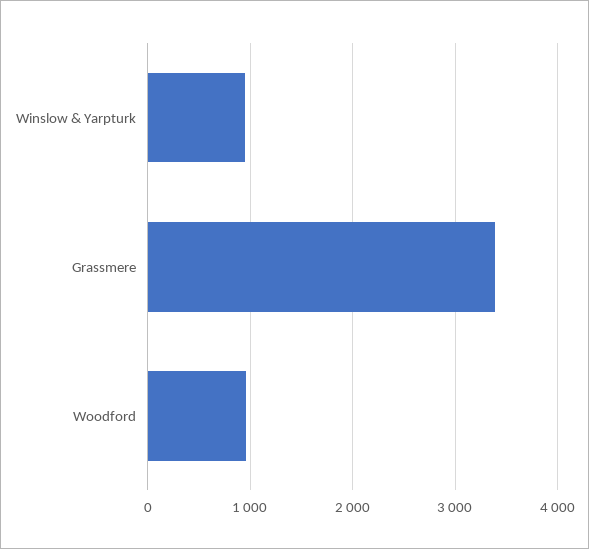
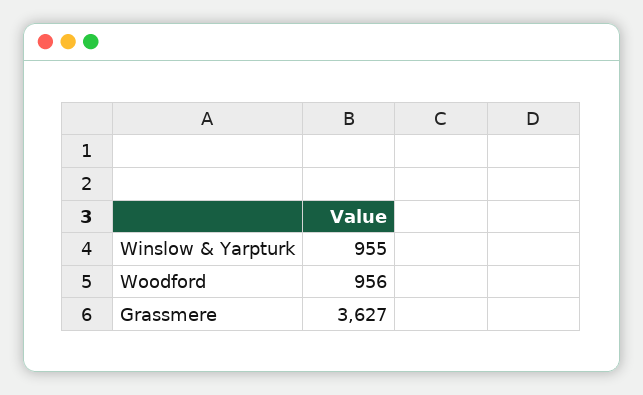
Grassmere: 3400 -> 3627

